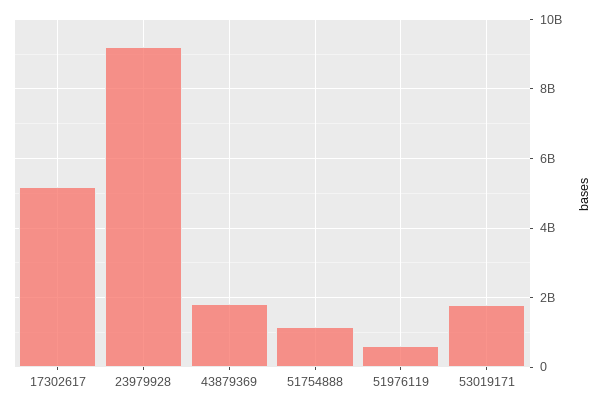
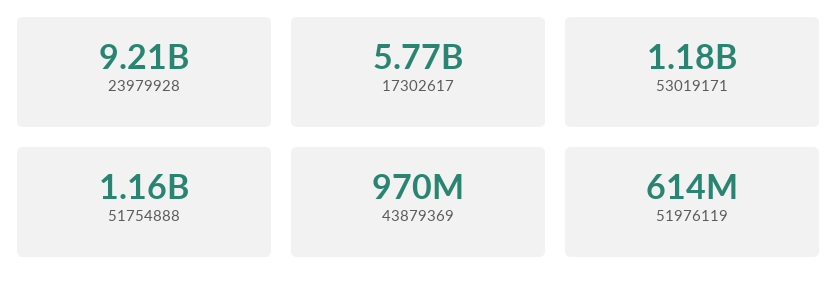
17302617: 5200000000 -> 5770000000
43879369: 1800000000 -> 970000000
53019171: 1800000000 -> 1180000000

